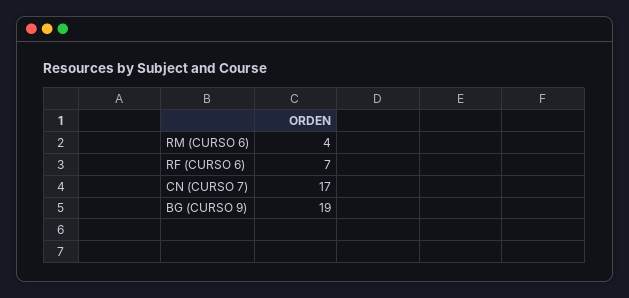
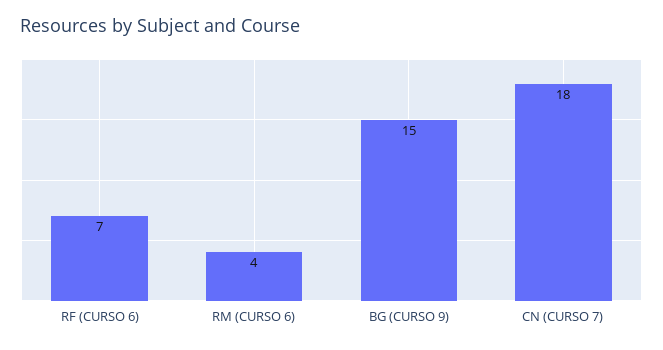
CN (CURSO 7): 17 -> 18
BG (CURSO 9): 19 -> 15

